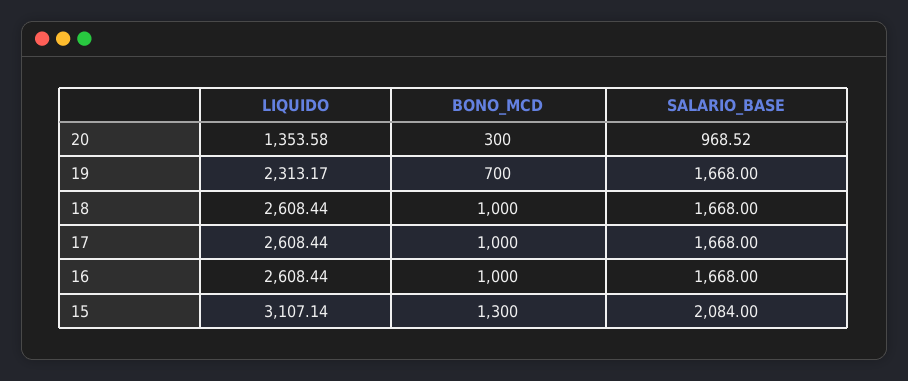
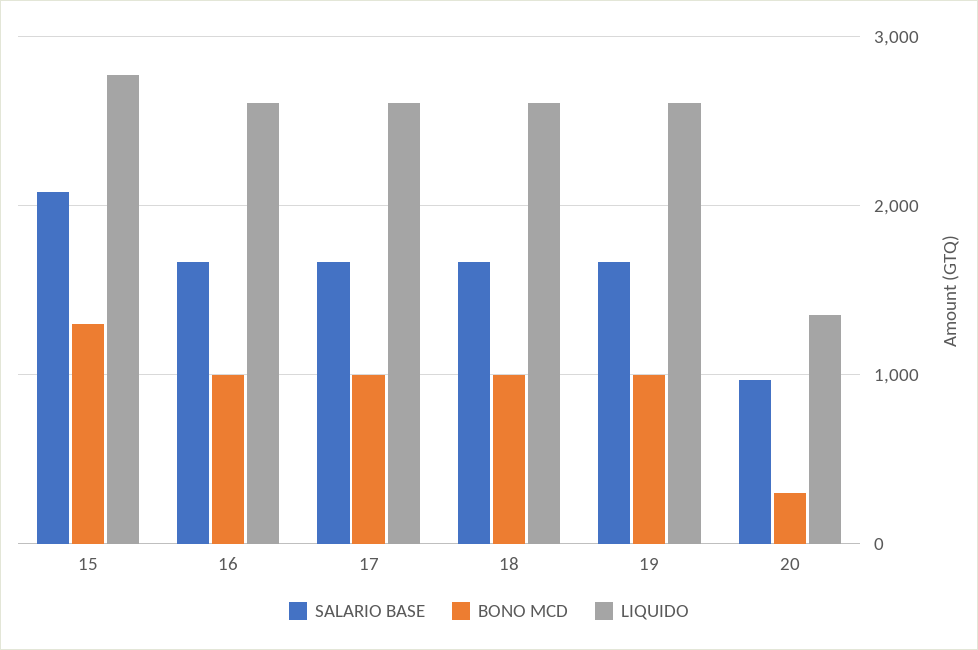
LIQUIDO, 19: 2313.17 -> 2600
BONO_MCD, 19: 700 -> 1000
LIQUIDO, 15: 3107.14 -> 2800

